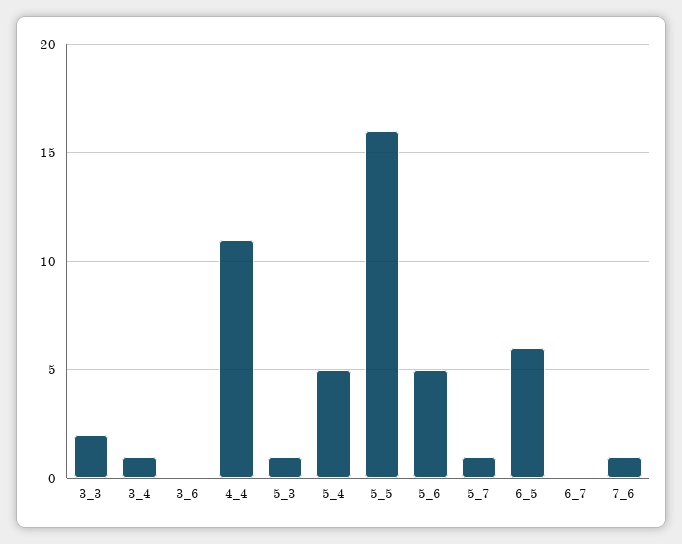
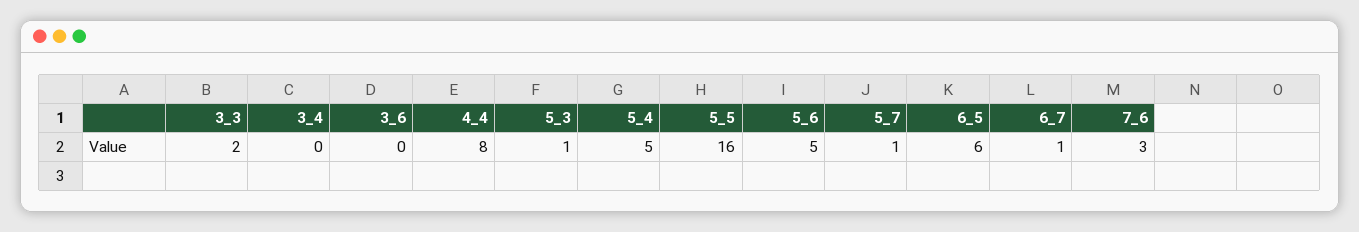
3_4: 1 -> 0
4_4: 11 -> 8
6_7: 0 -> 1
7_6: 1 -> 3

